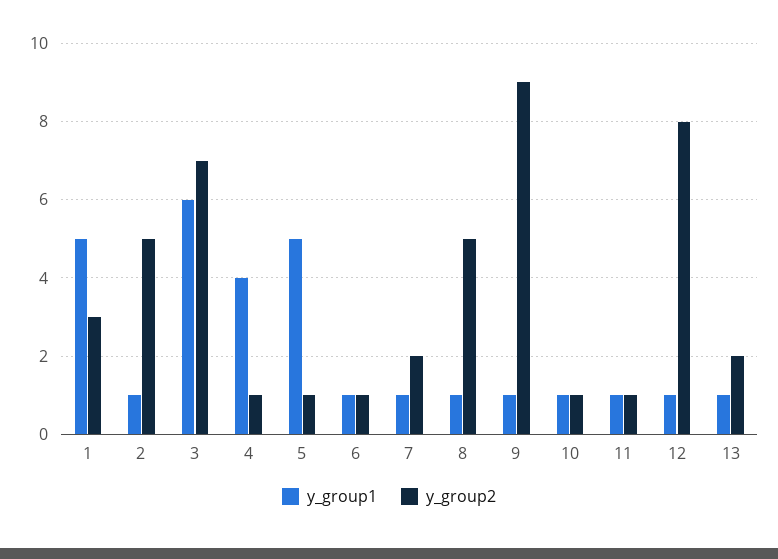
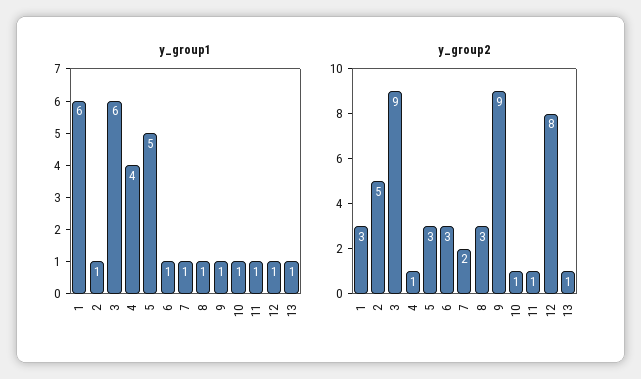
y_group1, 1: 5 -> 6
y_group2, 3: 7 -> 9
y_group2, 5: 1 -> 3
y_group2, 6: 1 -> 3
y_group2, 8: 5 -> 3
y_group2, 13: 2 -> 1

